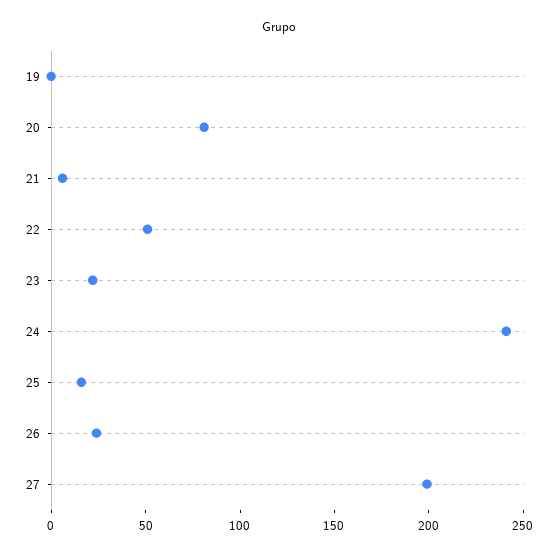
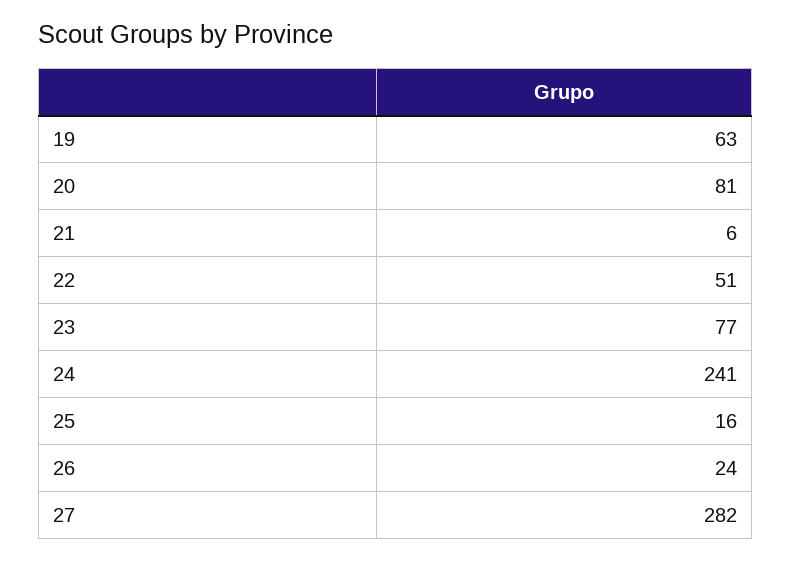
19: 0 -> 63
23: 20 -> 77
27: 200 -> 282

